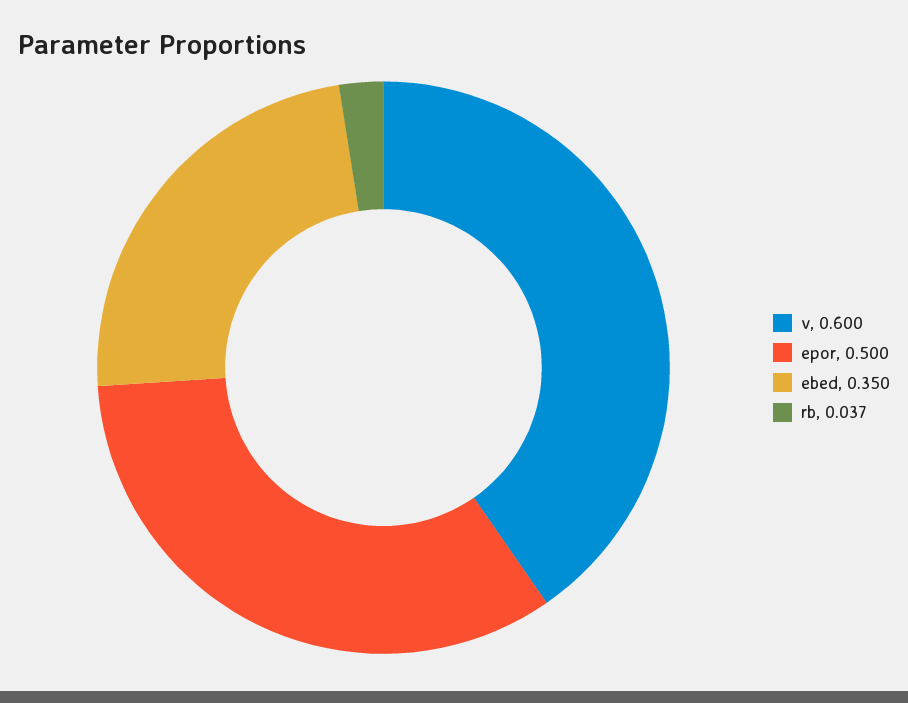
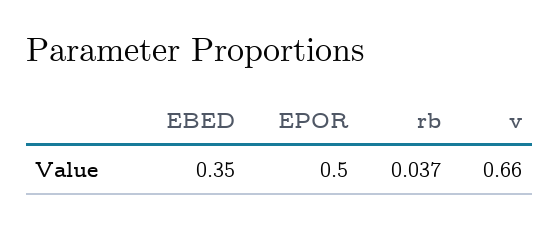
v: 0.6 -> 0.66

